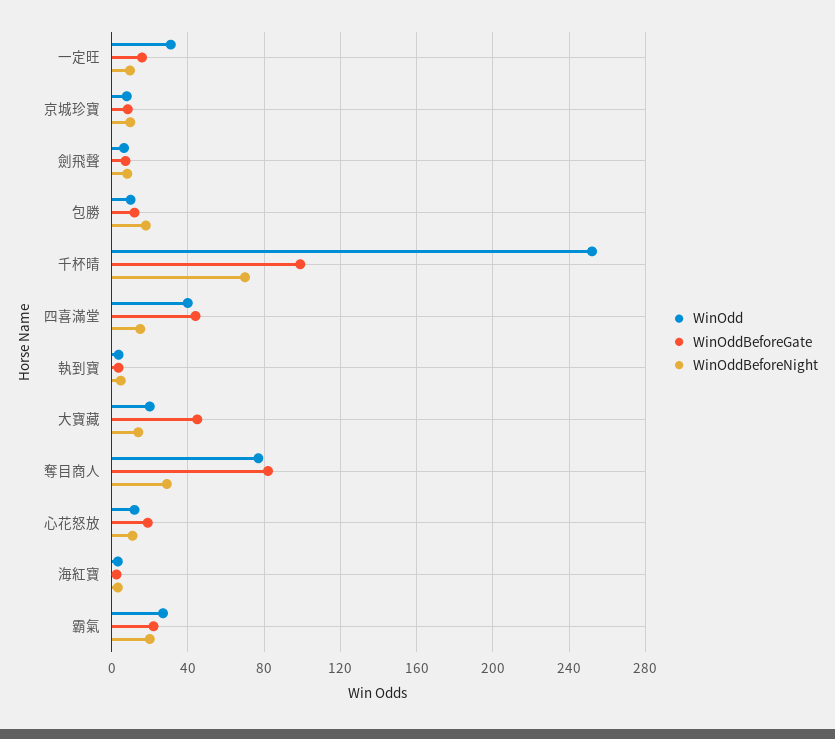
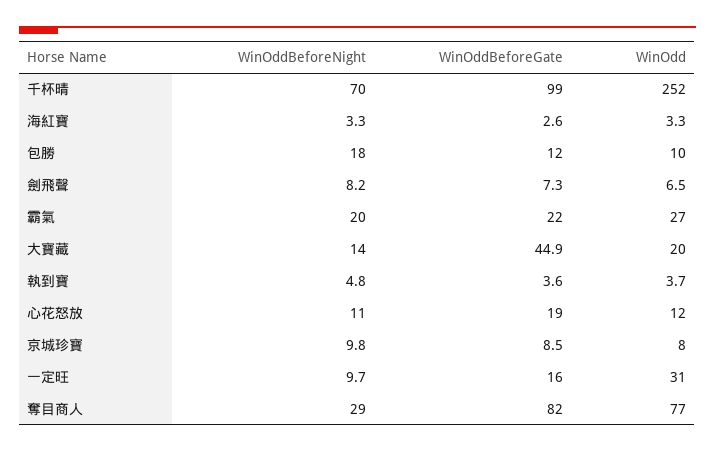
WinOdd, 四喜滿堂: 40 -> none
WinOddBeforeGate, 四喜滿堂: 45 -> none
WinOddBeforeNight, 四喜滿堂: 15 -> none

